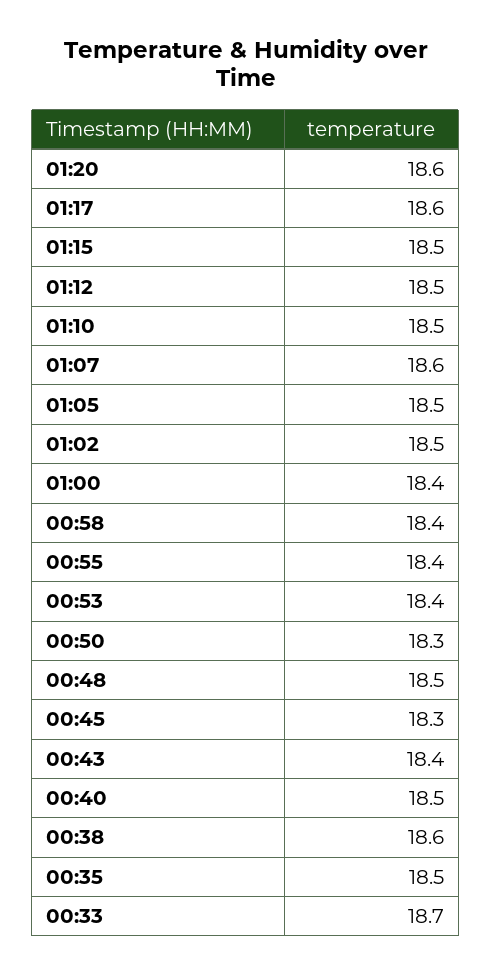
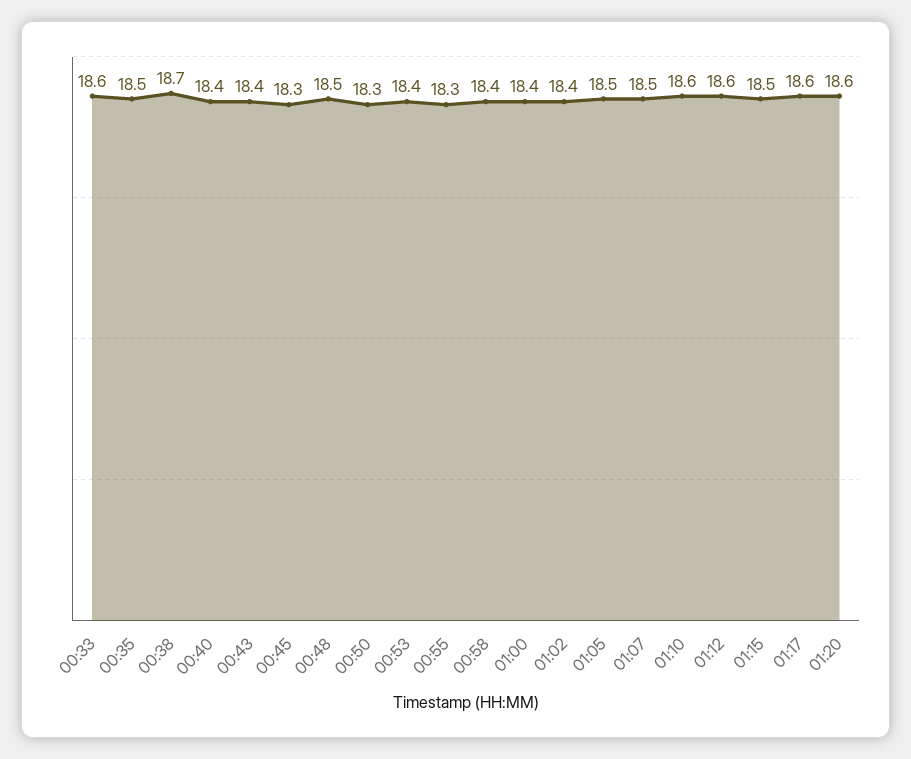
01:12: 18.5 -> 18.6
01:10: 18.5 -> 18.6
01:07: 18.6 -> 18.5
01:02: 18.5 -> 18.4
00:55: 18.4 -> 18.3
00:40: 18.5 -> 18.4
00:38: 18.6 -> 18.7
00:33: 18.7 -> 18.6

